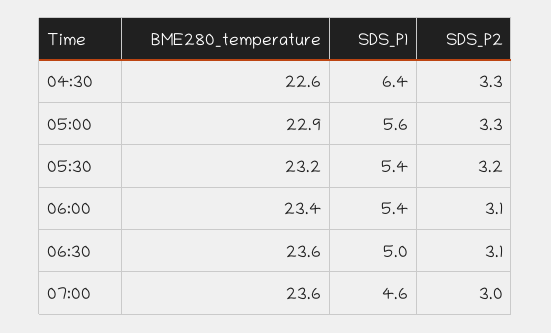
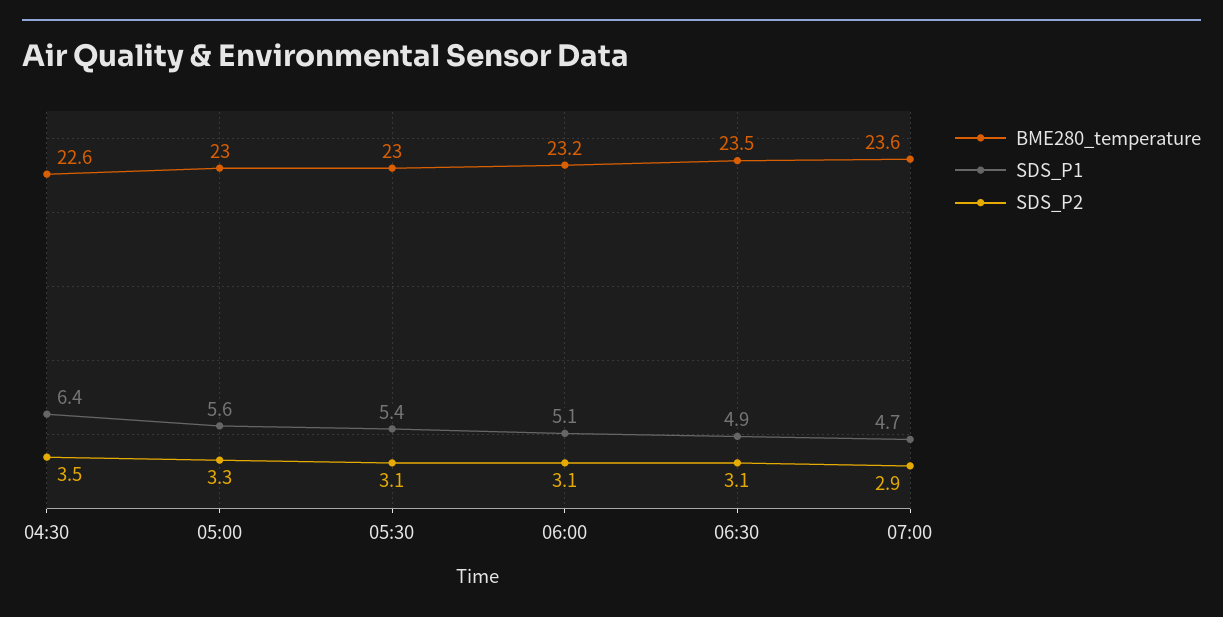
SDS_P2, 04:30: 3.3 -> 3.5
BME280_temperature, 05:00: 22.9 -> 23
BME280_temperature, 05:30: 23.2 -> 23
SDS_P2, 05:30: 3.2 -> 3.1
BME280_temperature, 06:00: 23.4 -> 23.2
SDS_P1, 06:00: 5.4 -> 5.1
BME280_temperature, 06:30: 23.6 -> 23.5
SDS_P1, 06:30: 5 -> 4.9
SDS_P1, 07:00: 4.6 -> 4.7
SDS_P2, 07:00: 3 -> 2.9

